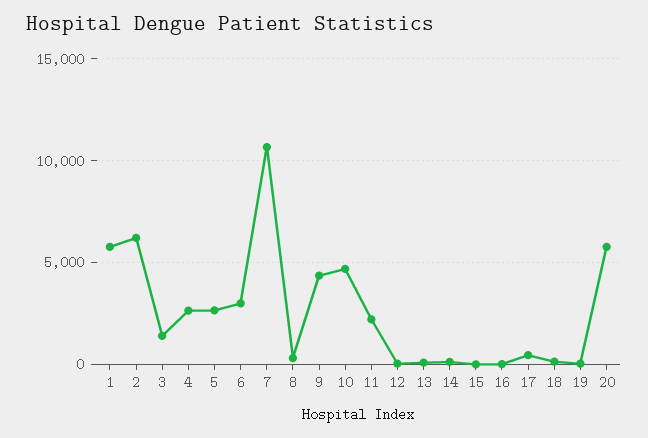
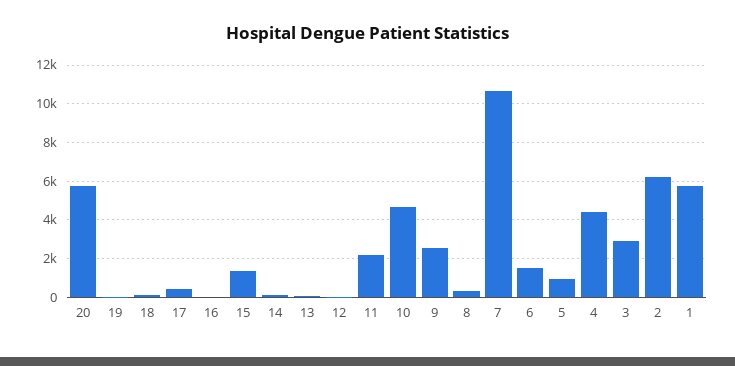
3: 1500 -> 3000
4: 2500 -> 4500
5: 2500 -> 1000
6: 3000 -> 1500
9: 4500 -> 2500
15: 0 -> 1500

